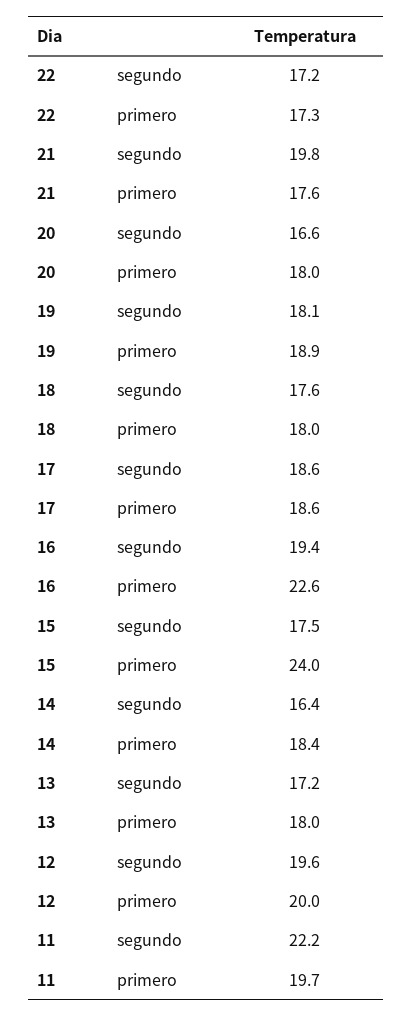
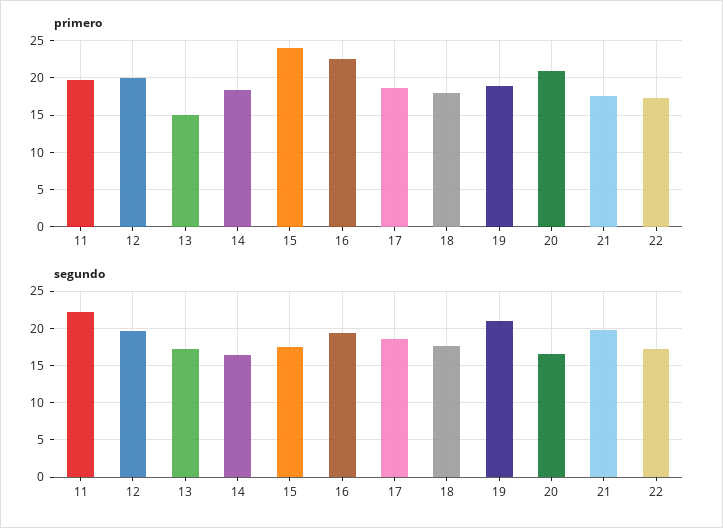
primero, 20: 18 -> 21
segundo, 19: 18.1 -> 21
primero, 13: 18 -> 15

